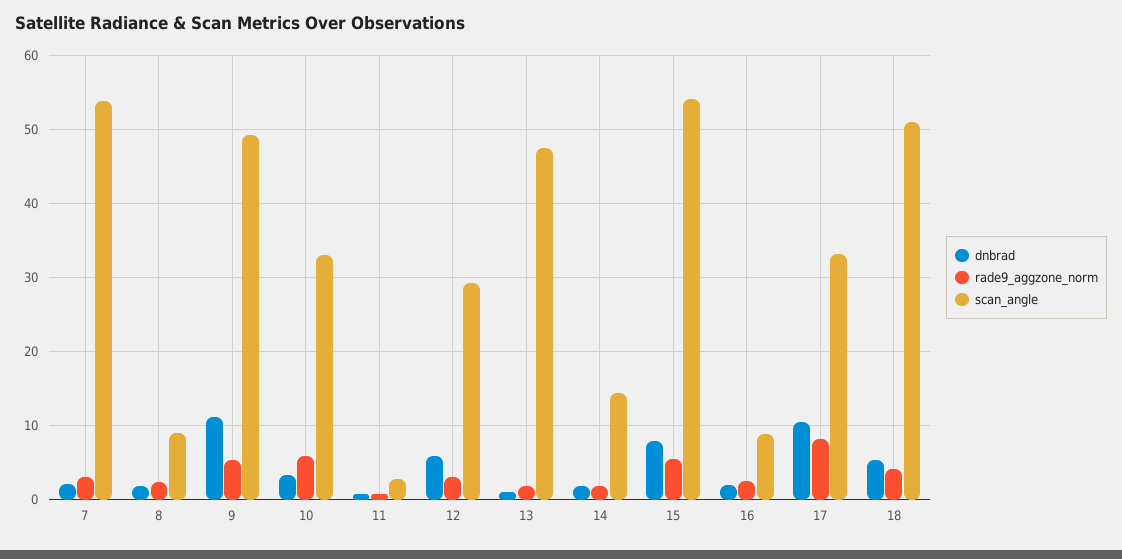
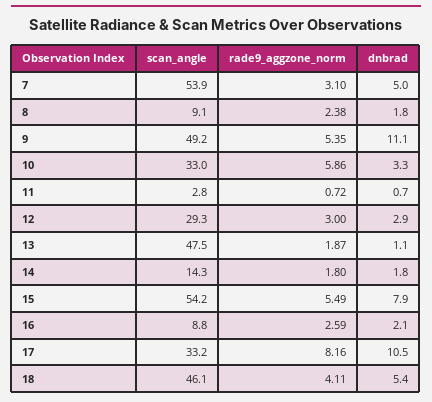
dnbrad, 7: 2 -> 5
dnbrad, 12: 6 -> 2.9
scan_angle, 18: 51 -> 46.1

